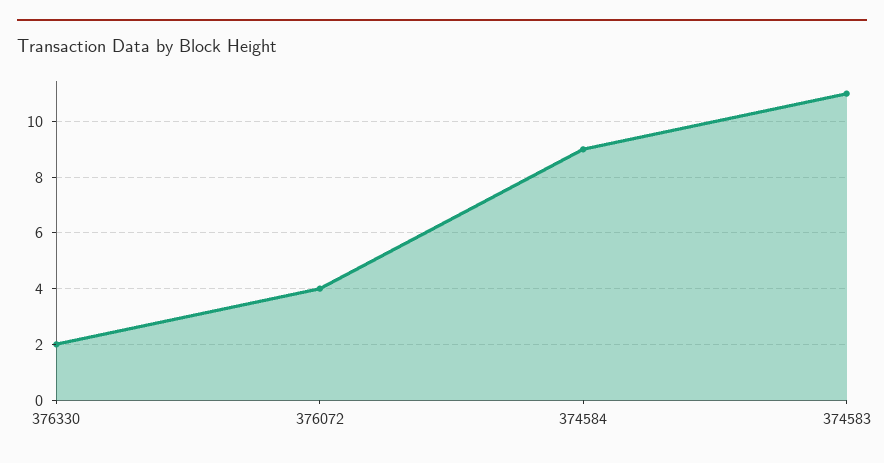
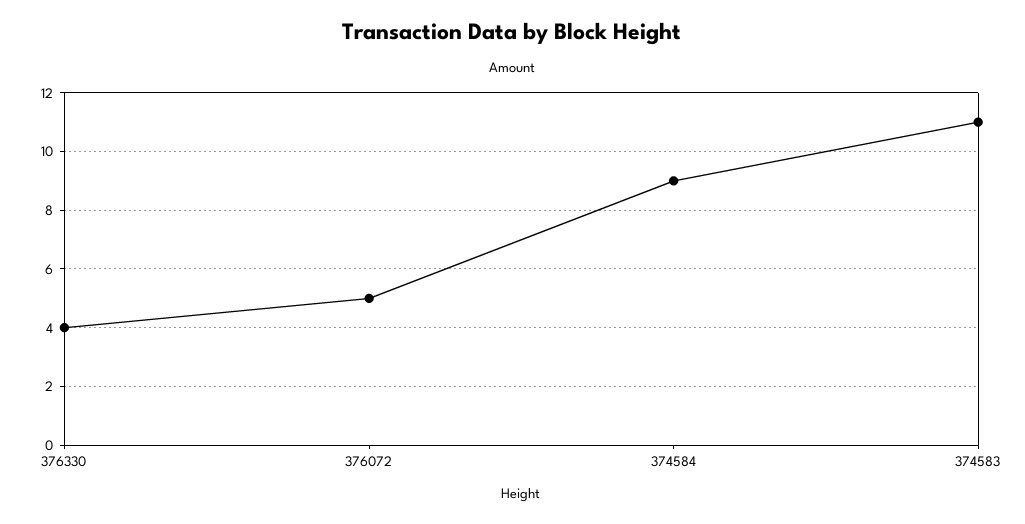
376330: 2 -> 4
376072: 4 -> 5

